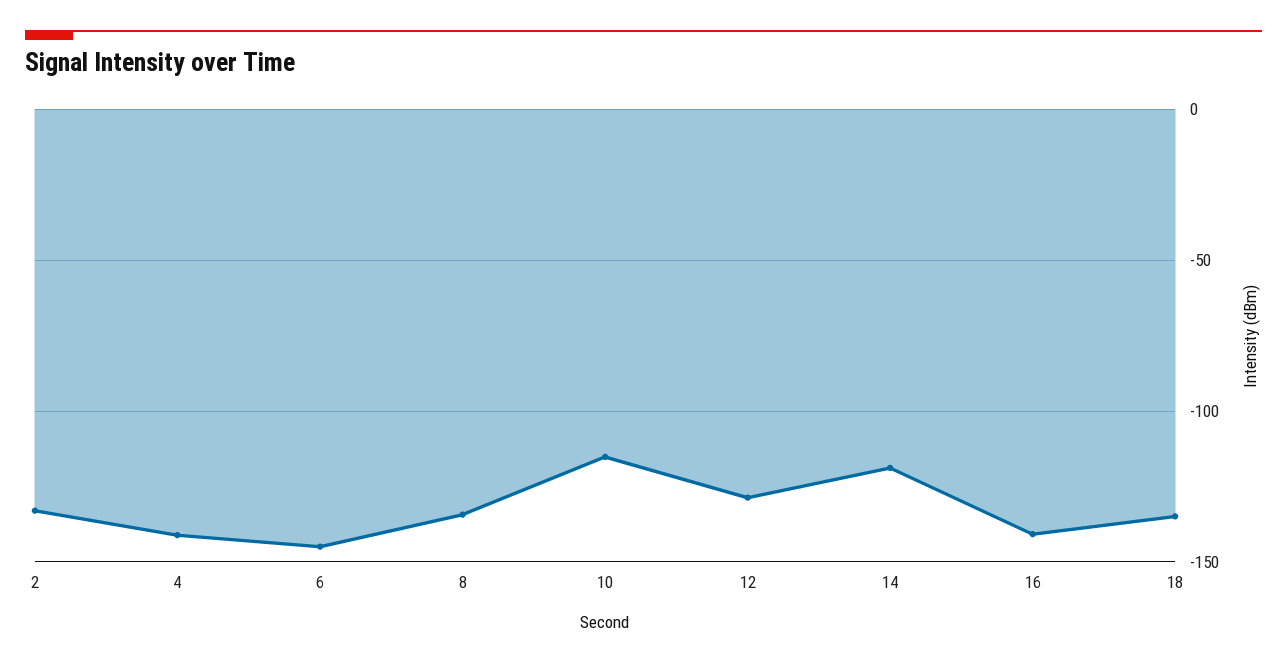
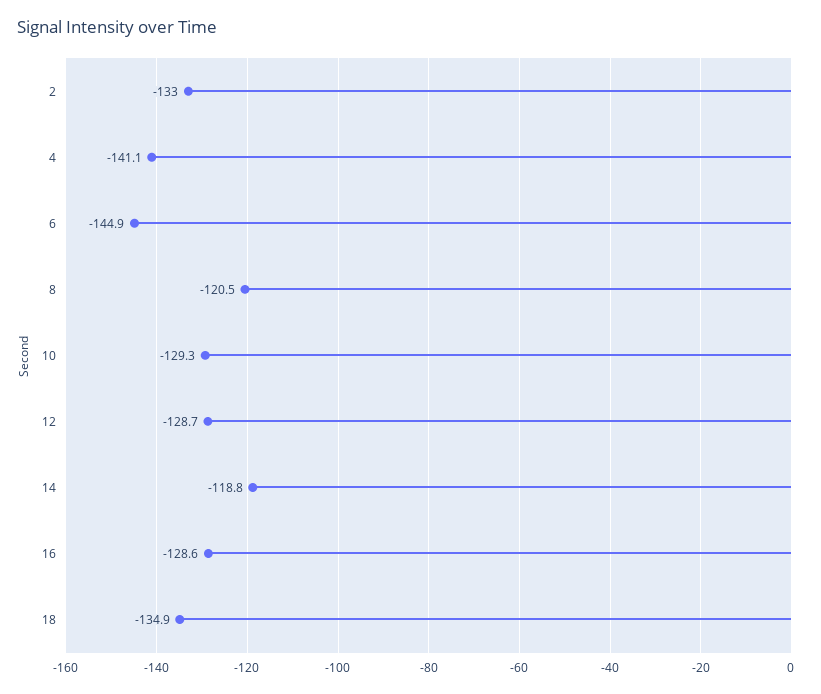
8: -135 -> -120.5
10: -115 -> -129.3
16: -140 -> -128.6

